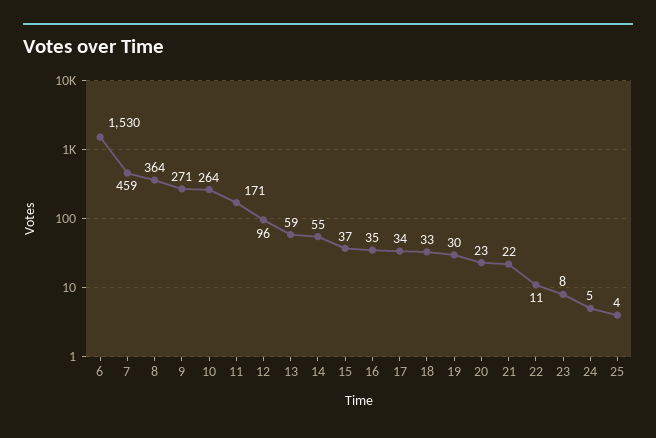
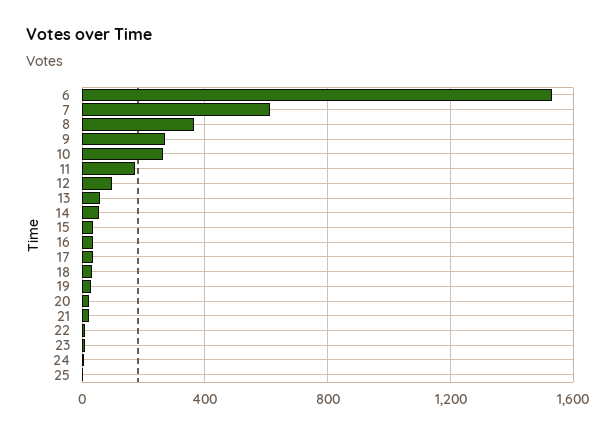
7: 459 -> 600

